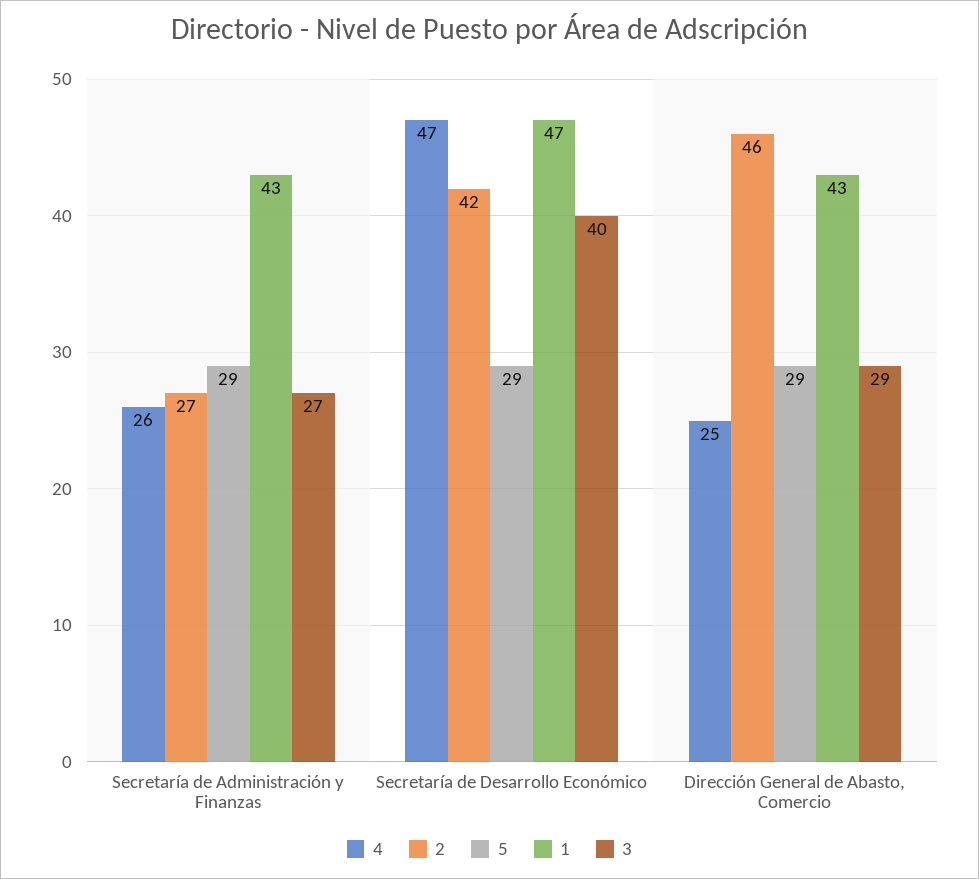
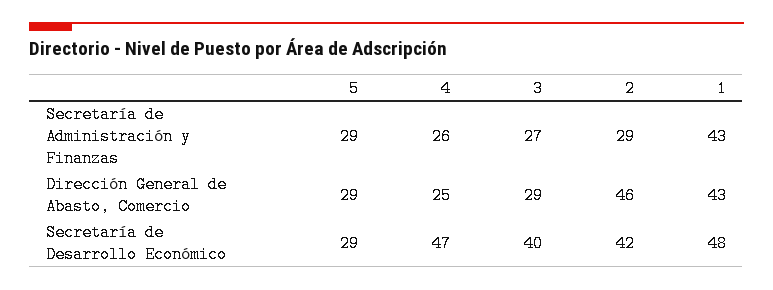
2, Secretaría de Administración y Finanzas: 27 -> 29
1, Secretaría de Desarrollo Económico: 47 -> 48

